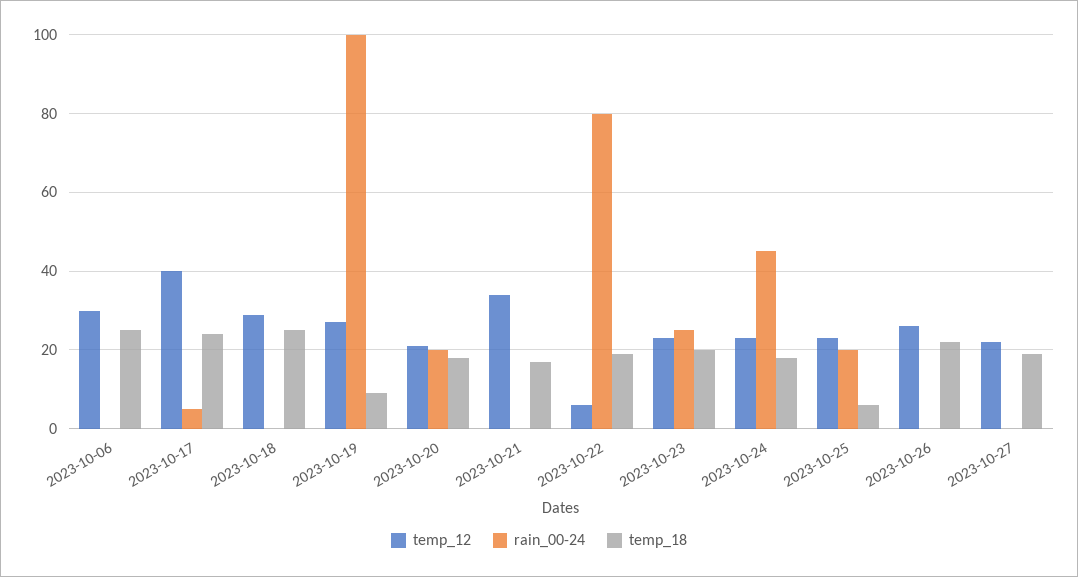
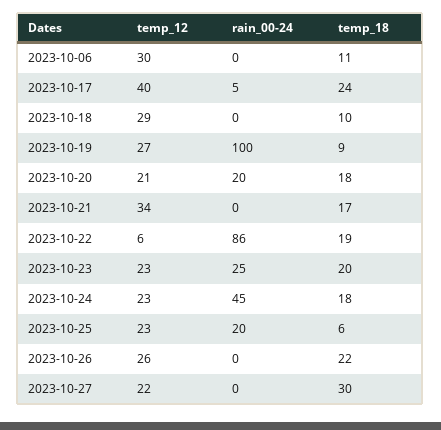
temp_18, 2023-10-06: 25 -> 11
temp_18, 2023-10-18: 25 -> 10
rain_00-24, 2023-10-22: 80 -> 86
temp_18, 2023-10-27: 20 -> 30

